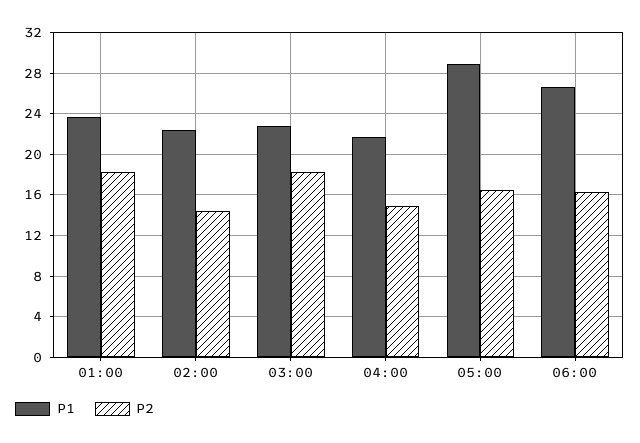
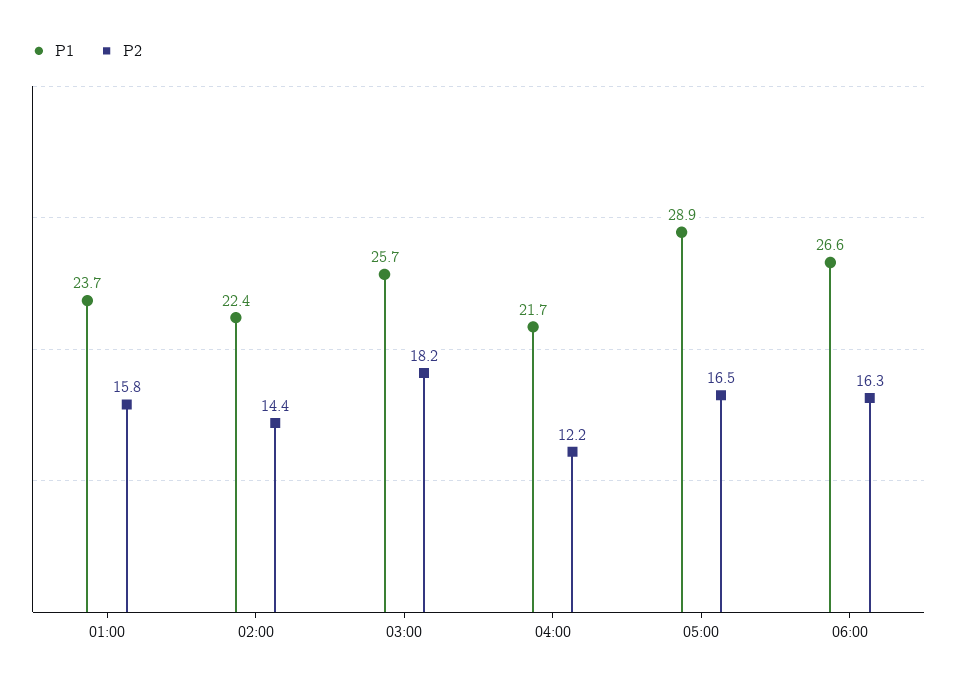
P2, 01:00: 18 -> 15.8
P1, 03:00: 23 -> 25.7
P2, 04:00: 15 -> 12.2

